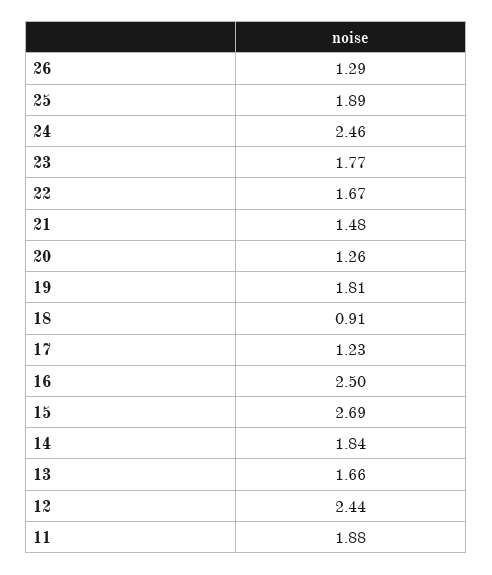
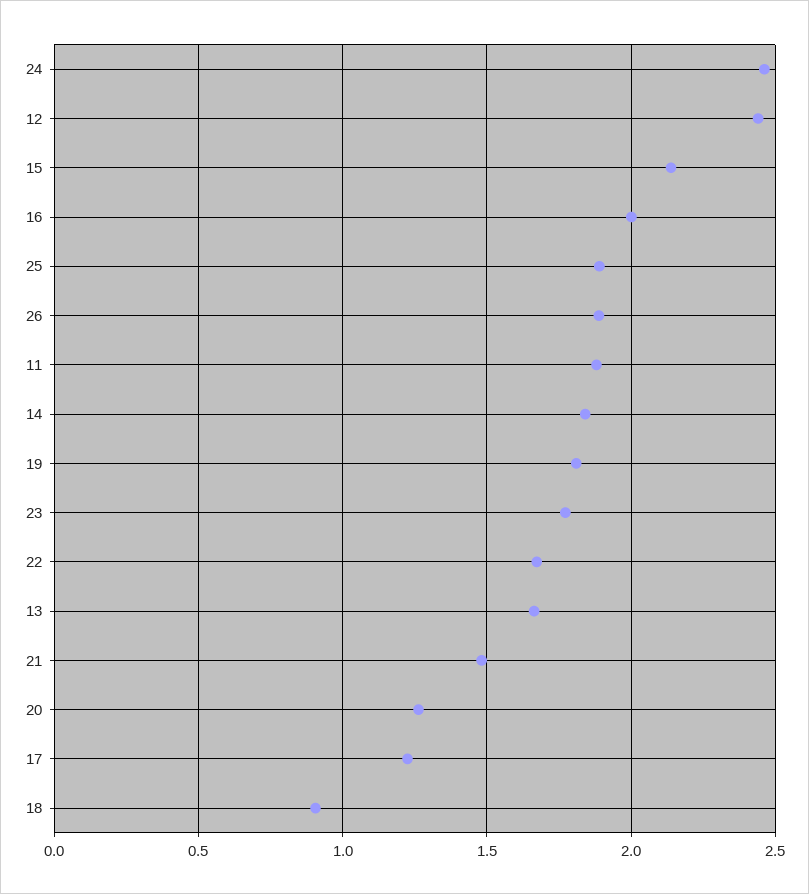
26: 1.29 -> 1.9
16: 2.5 -> 2
15: 2.69 -> 2.15

